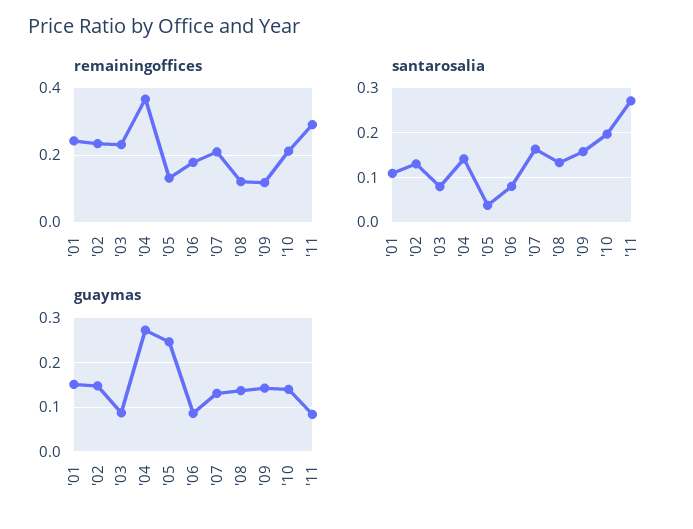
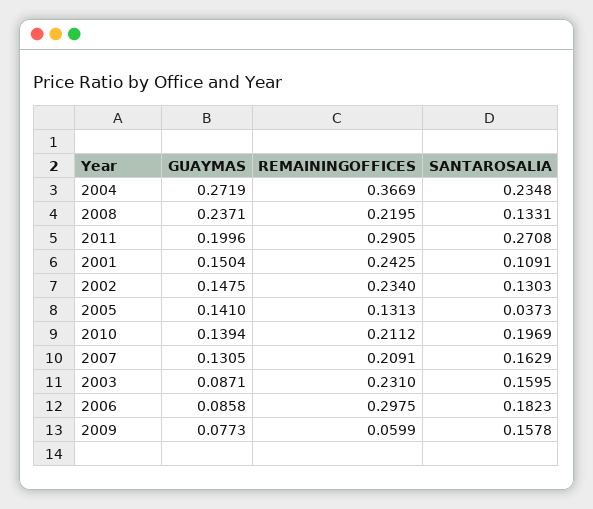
remainingoffices, '06: 0.18 -> 0.2975
remainingoffices, '08: 0.12 -> 0.2195
remainingoffices, '09: 0.12 -> 0.0599
santarosalia, '03: 0.08 -> 0.1595
santarosalia, '04: 0.14 -> 0.2348
santarosalia, '06: 0.08 -> 0.1823
guaymas, '05: 0.24 -> 0.141
guaymas, '08: 0.14 -> 0.2371
guaymas, '09: 0.14 -> 0.0773
guaymas, '11: 0.08 -> 0.1996

